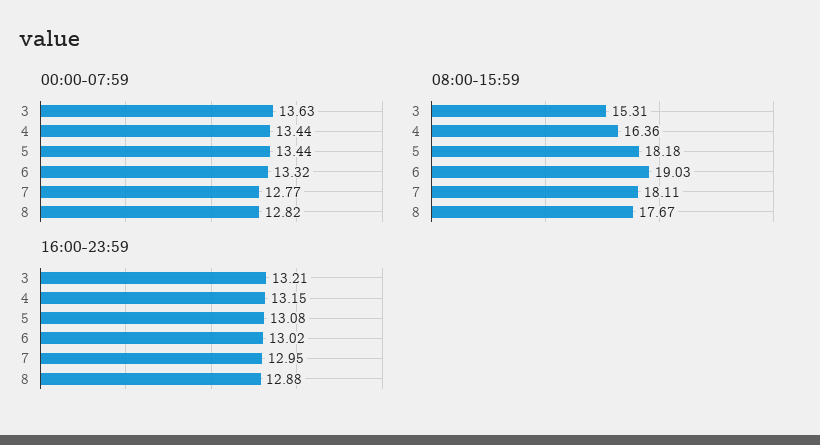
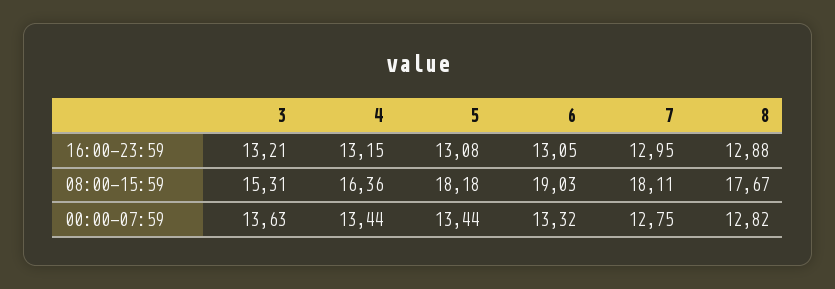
00:00-07:59, 7: 12.77 -> 12.75
16:00-23:59, 6: 13.02 -> 13.05

